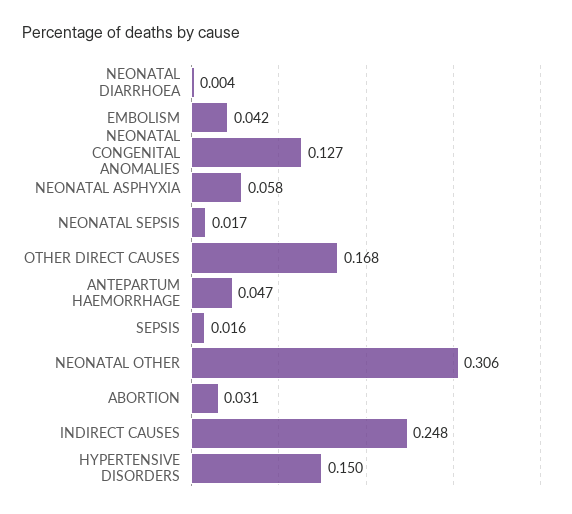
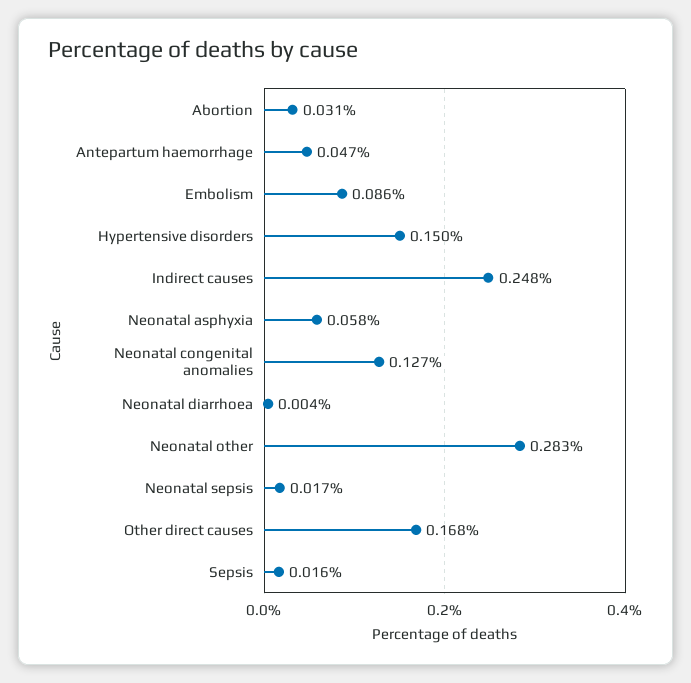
EMBOLISM: 0.042 -> 0.086
NEONATAL OTHER: 0.306 -> 0.283

